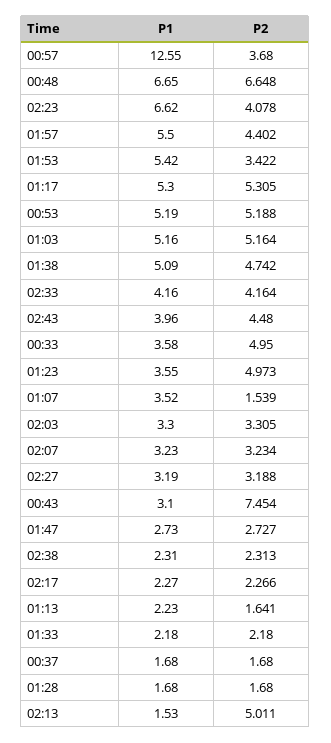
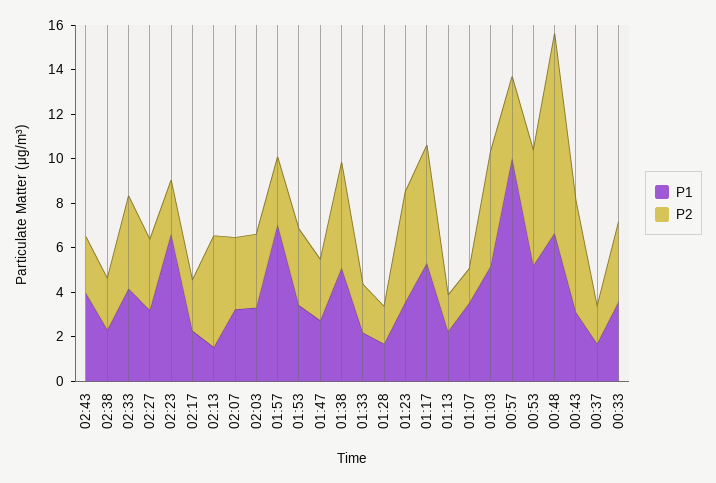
P1, 00:57: 12.55 -> 10
P2, 00:48: 6.648 -> 9
P2, 02:23: 4.078 -> 2.5
P1, 01:57: 5.5 -> 7
P2, 01:57: 4.402 -> 3
P1, 01:53: 5.42 -> 3.5
P2, 02:43: 4.48 -> 2.5
P2, 00:33: 4.95 -> 3.5
P2, 00:43: 7.454 -> 5

